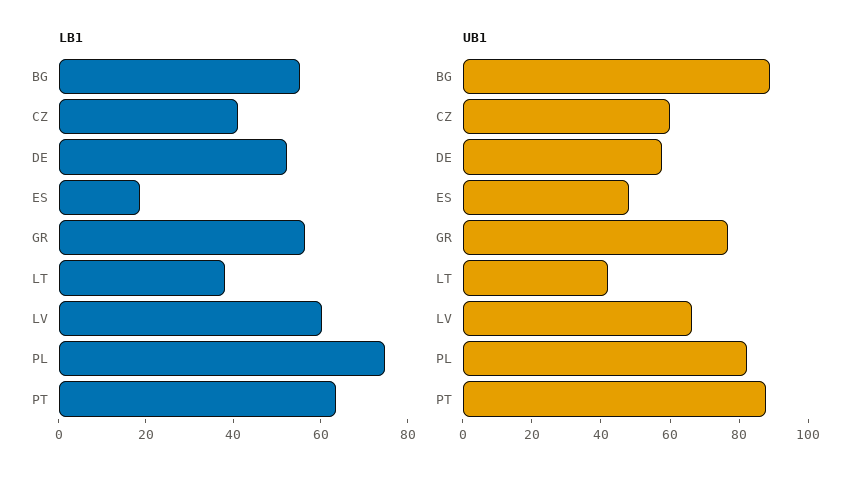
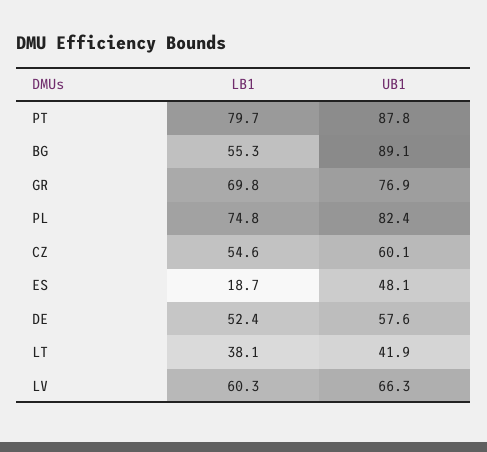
LB1, CZ: 40 -> 54.6
LB1, GR: 55 -> 69.8
LB1, PT: 65 -> 79.7

